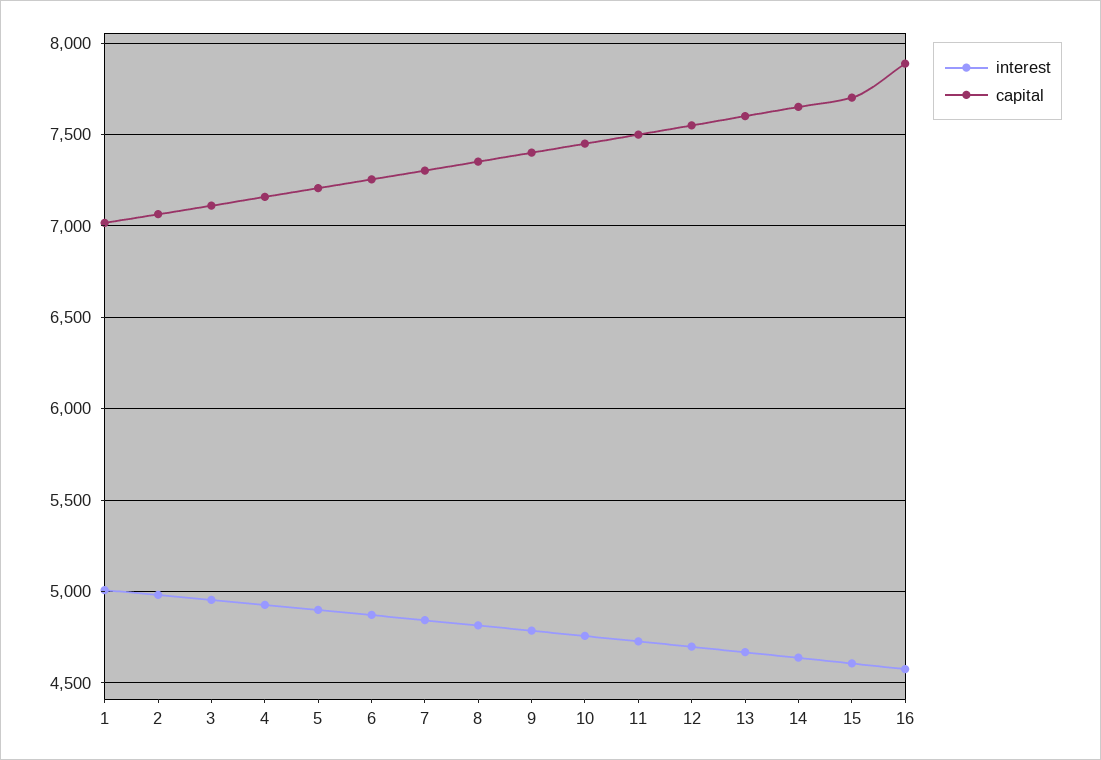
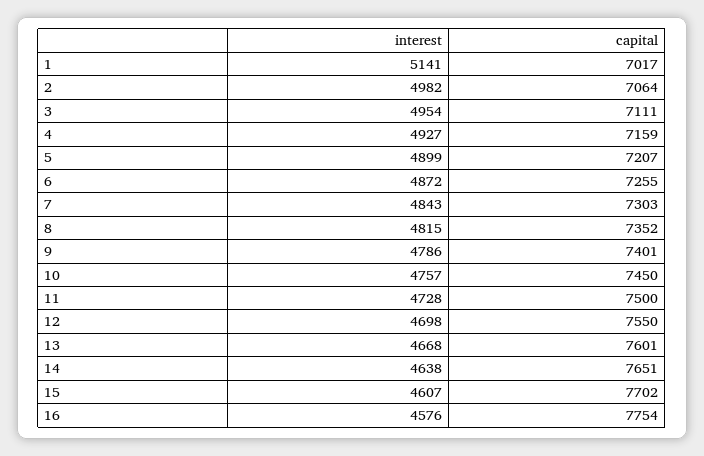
interest, 1: 5000 -> 5141
capital, 16: 7900 -> 7754

